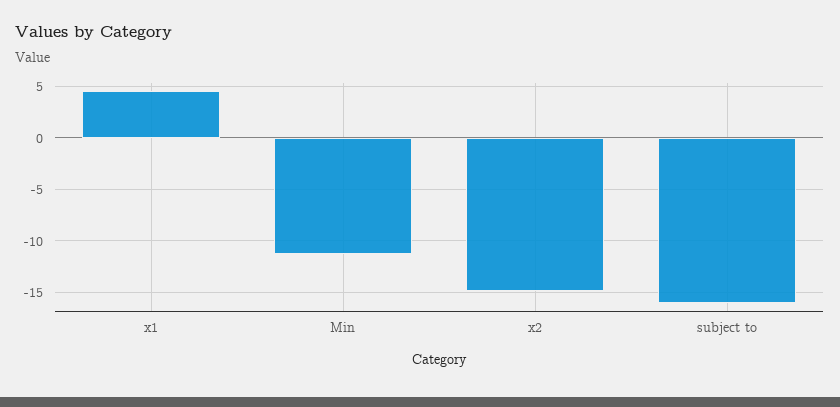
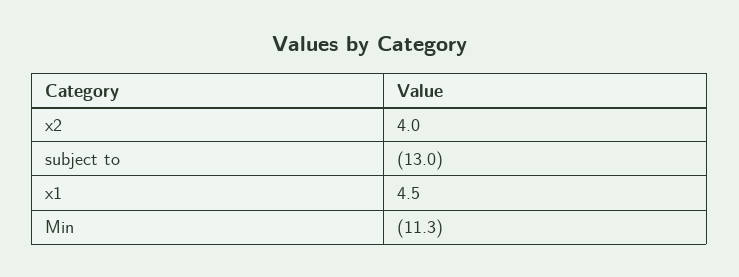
x2: -15 -> 4
subject to: -16 -> -13

